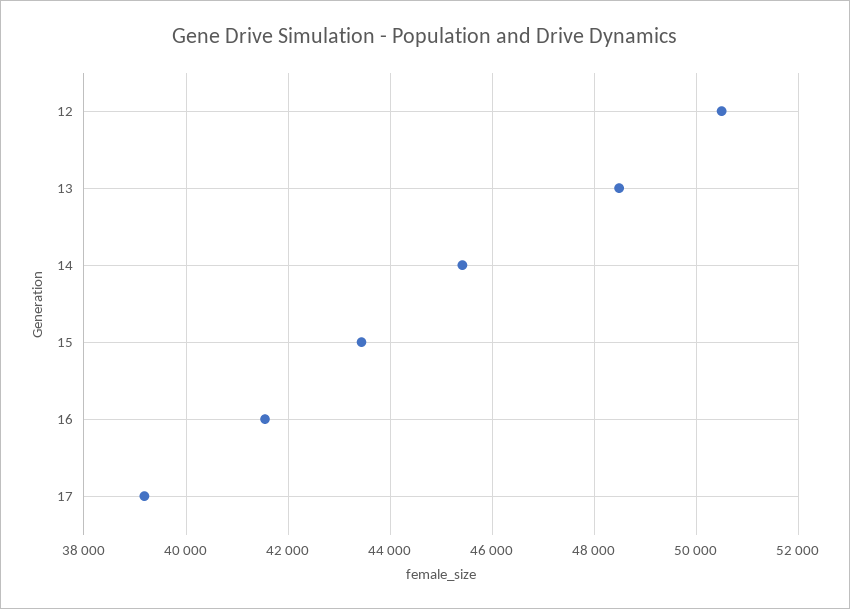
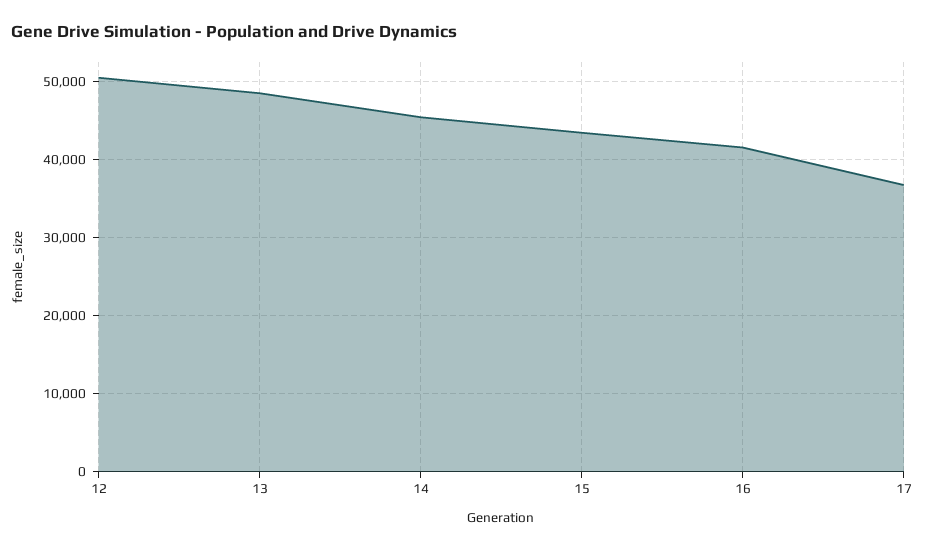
17: 39200 -> 37000

